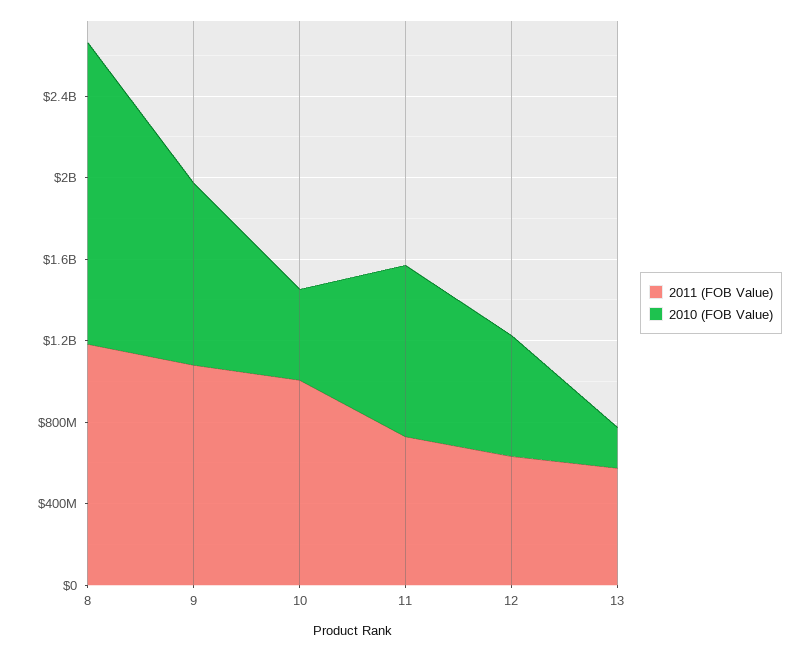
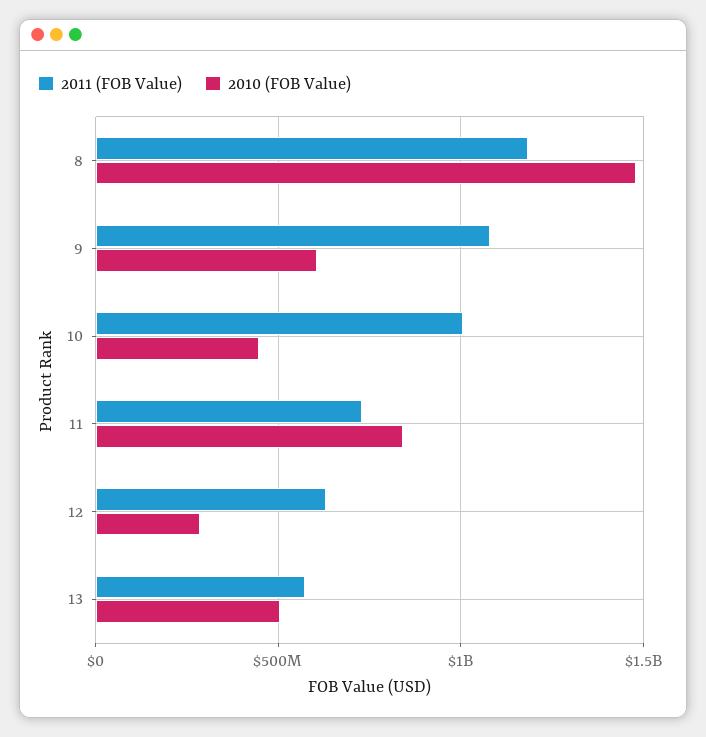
2010 (FOB Value), 9: 900000000 -> 600000000
2010 (FOB Value), 12: 600000000 -> 300000000
2010 (FOB Value), 13: 200000000 -> 500000000

